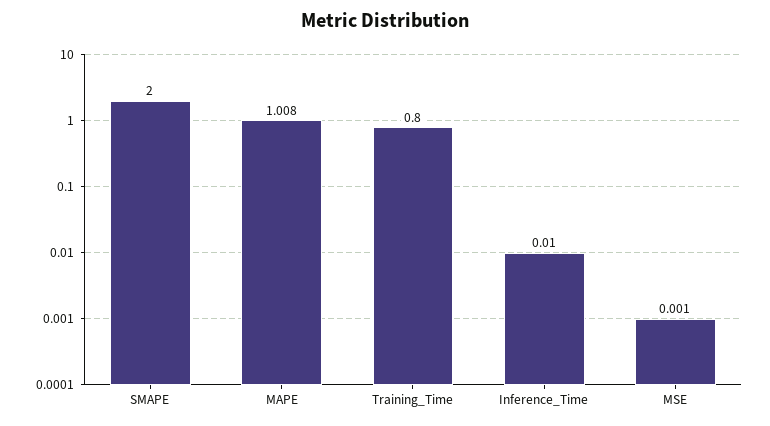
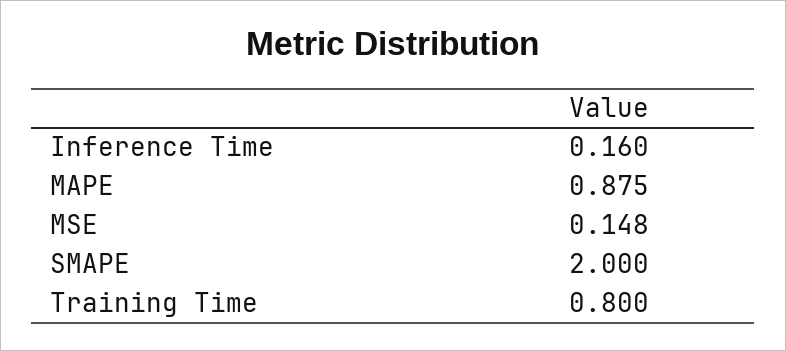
MAPE: 1.008 -> 0.875
Inference_Time: 0.01 -> 0.16
MSE: 0.001 -> 0.148

